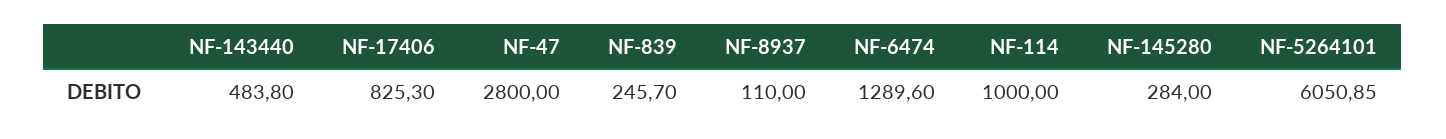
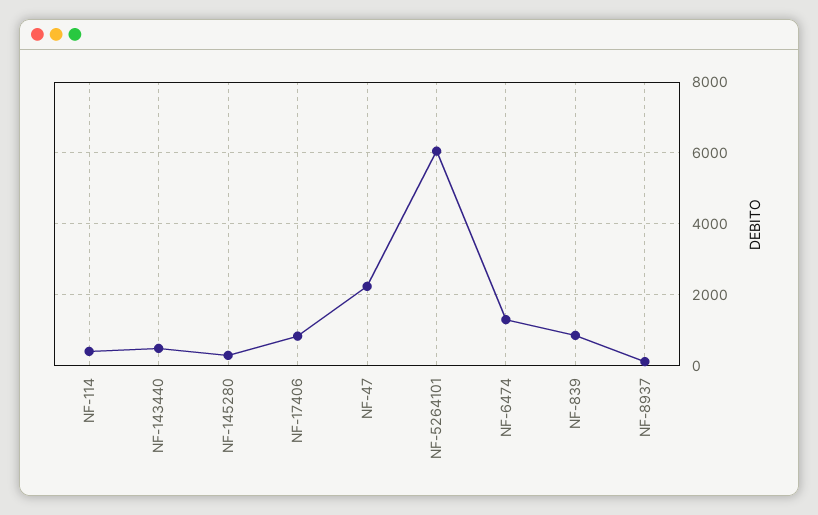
NF-47: 2800 -> 2200
NF-839: 245.7 -> 800
NF-114: 1000 -> 400

